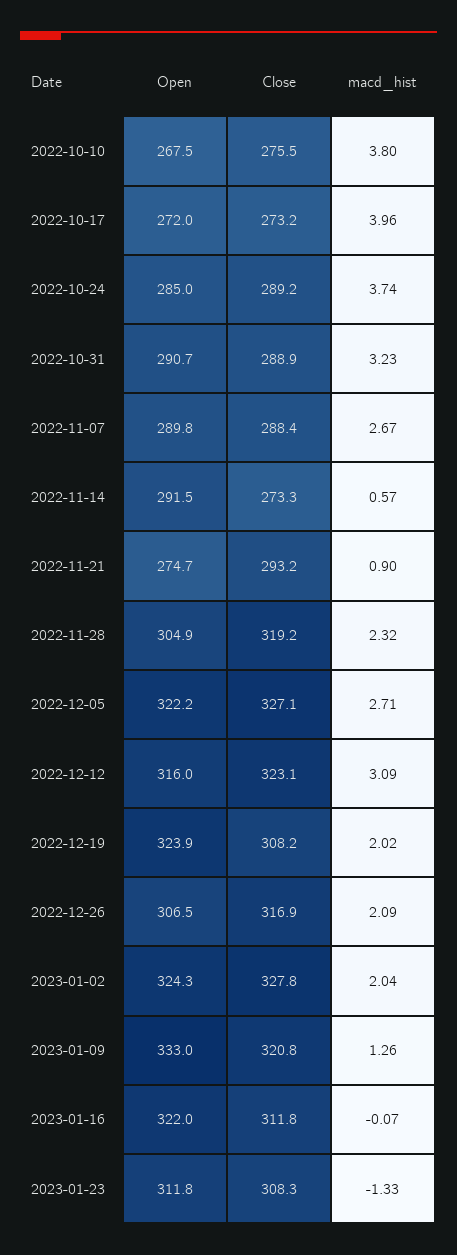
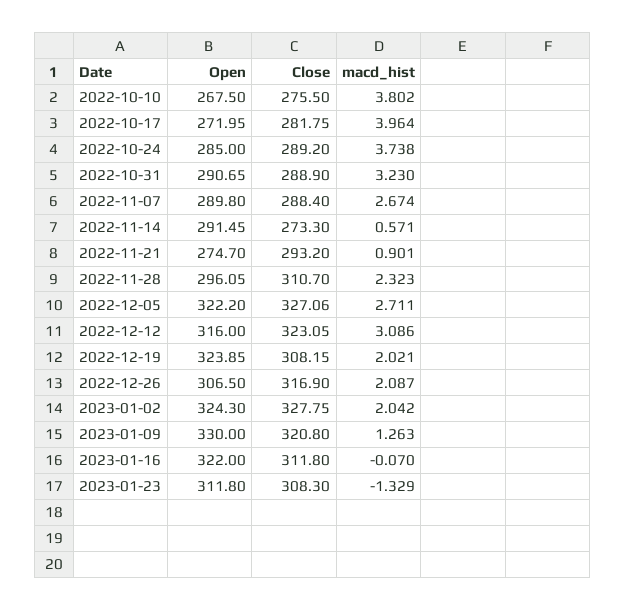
Close, 2022-10-17: 273.2 -> 281.75
Open, 2022-11-28: 304.9 -> 296.05
Close, 2022-11-28: 319.2 -> 310.7
Open, 2023-01-09: 333 -> 330

